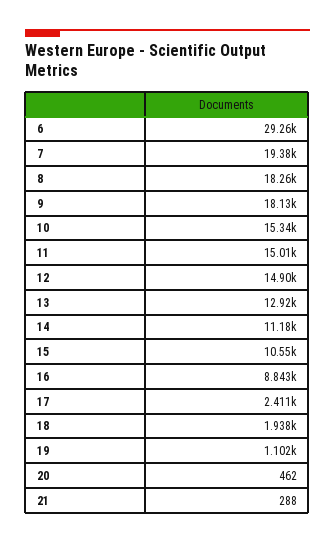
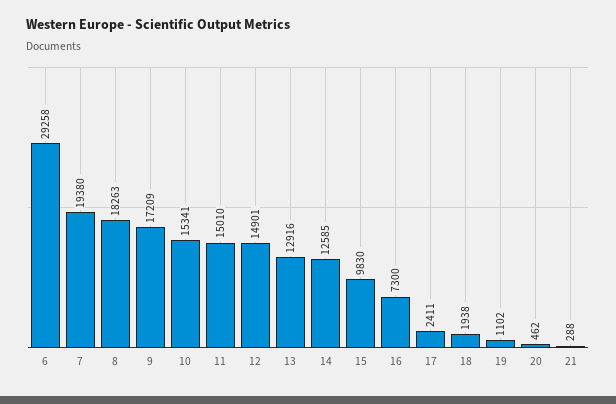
9: 18130 -> 17209
14: 11180 -> 12585
15: 10550 -> 9830
16: 8843 -> 7300

